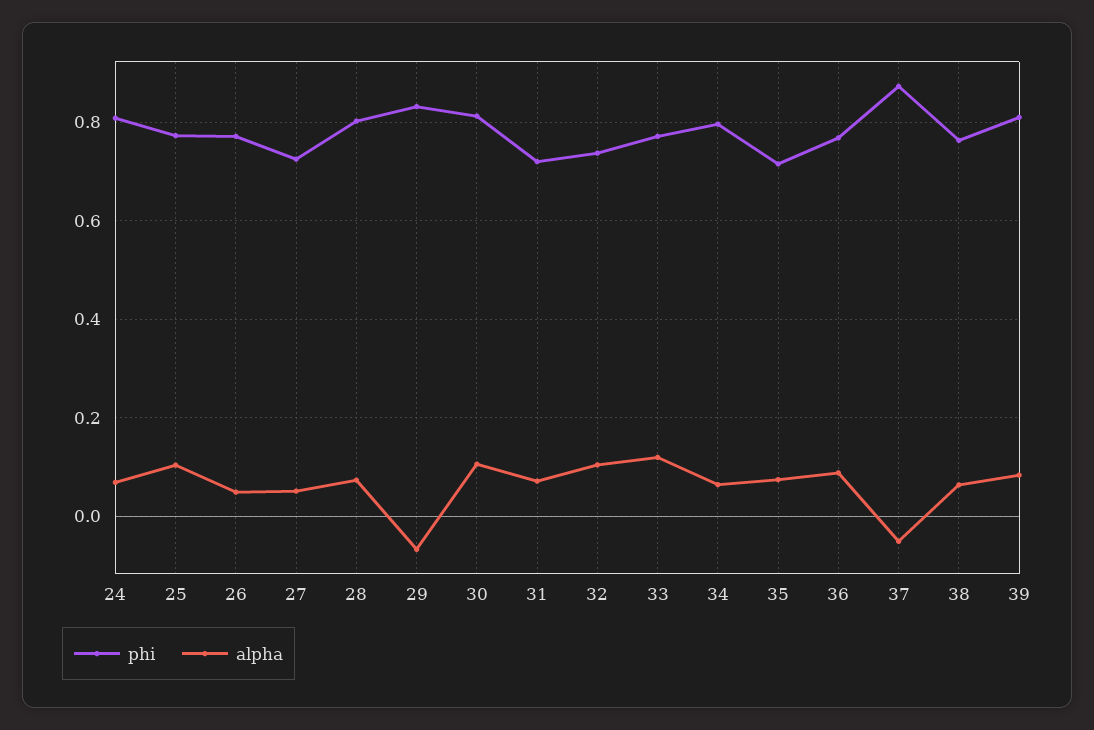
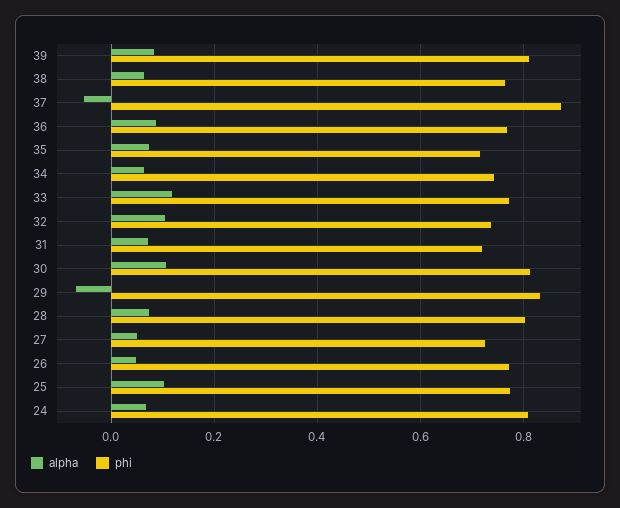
phi, 34: 0.8 -> 0.74

